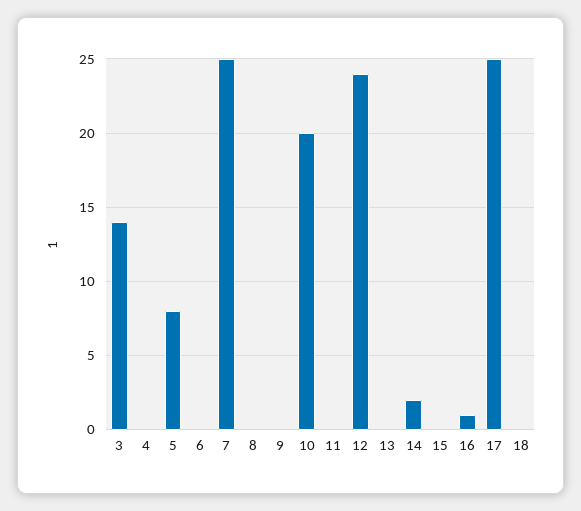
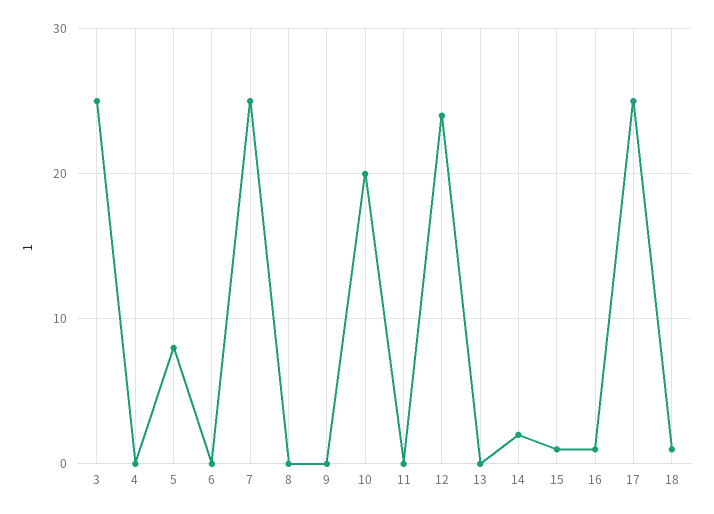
3: 14 -> 25
15: 0 -> 1
18: 0 -> 1

